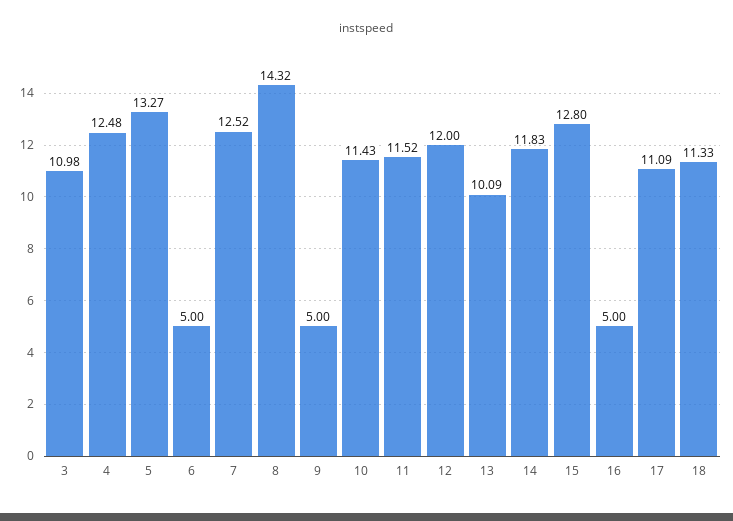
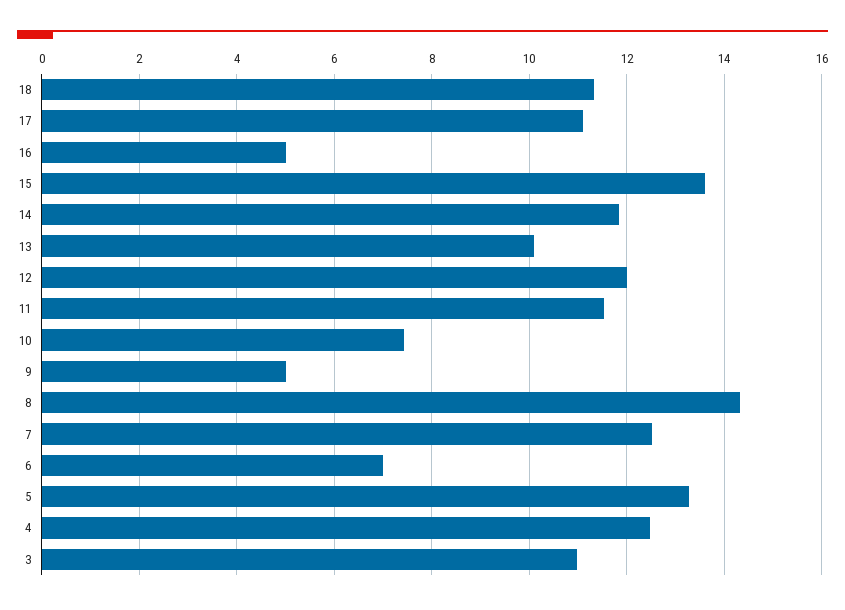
6: 5 -> 7
10: 11.43 -> 7.4
15: 12.8 -> 13.6

